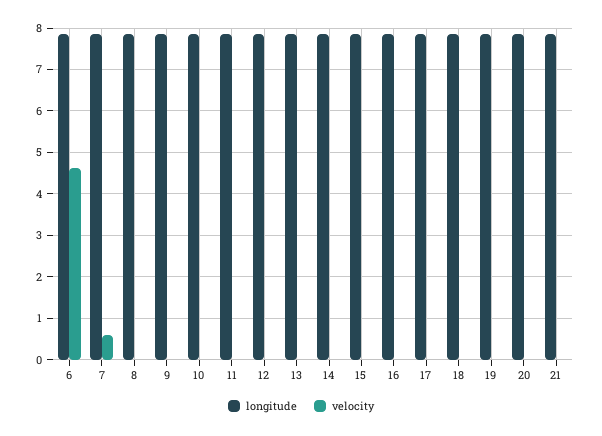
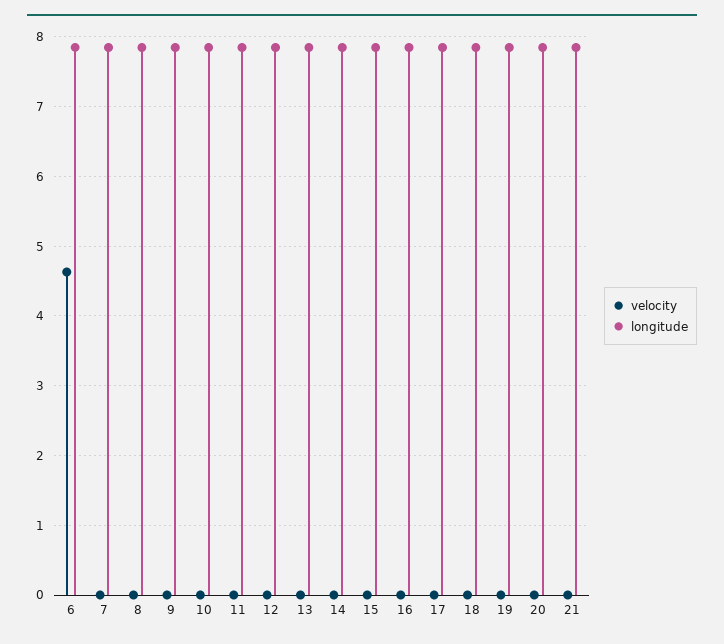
velocity, 7: 0.6 -> 0

